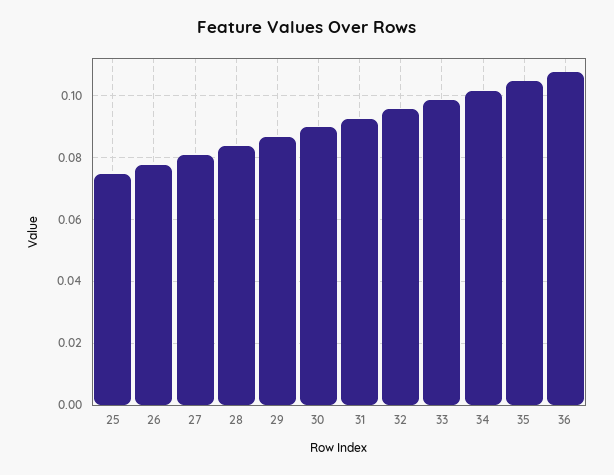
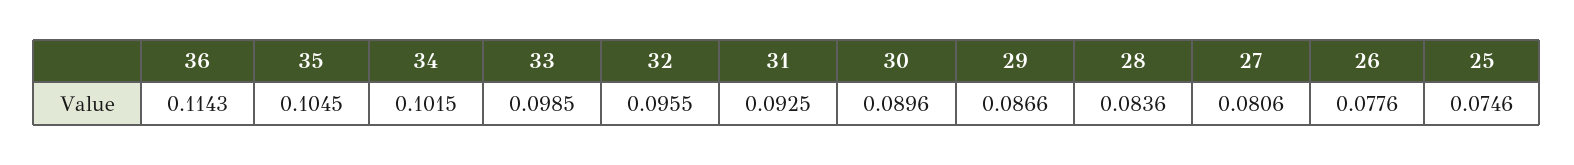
36: 0.108 -> 0.1143

